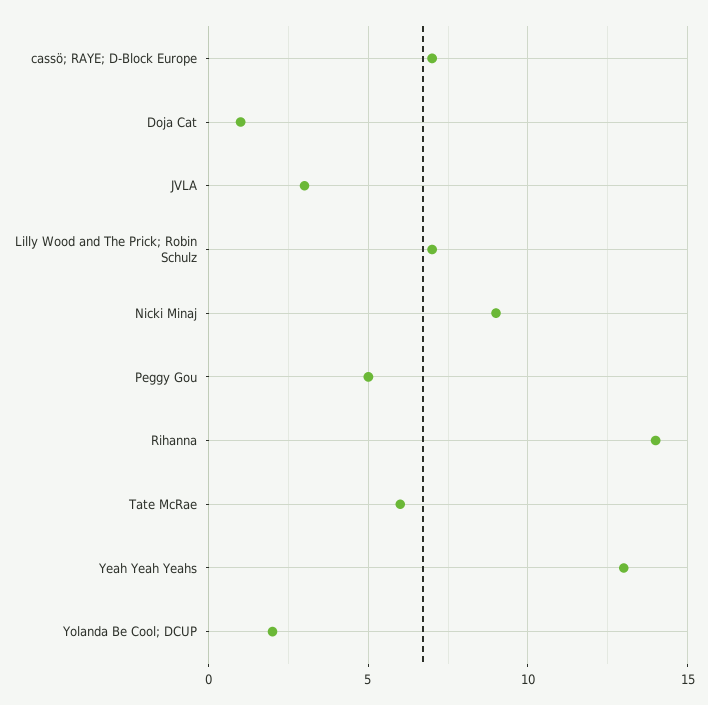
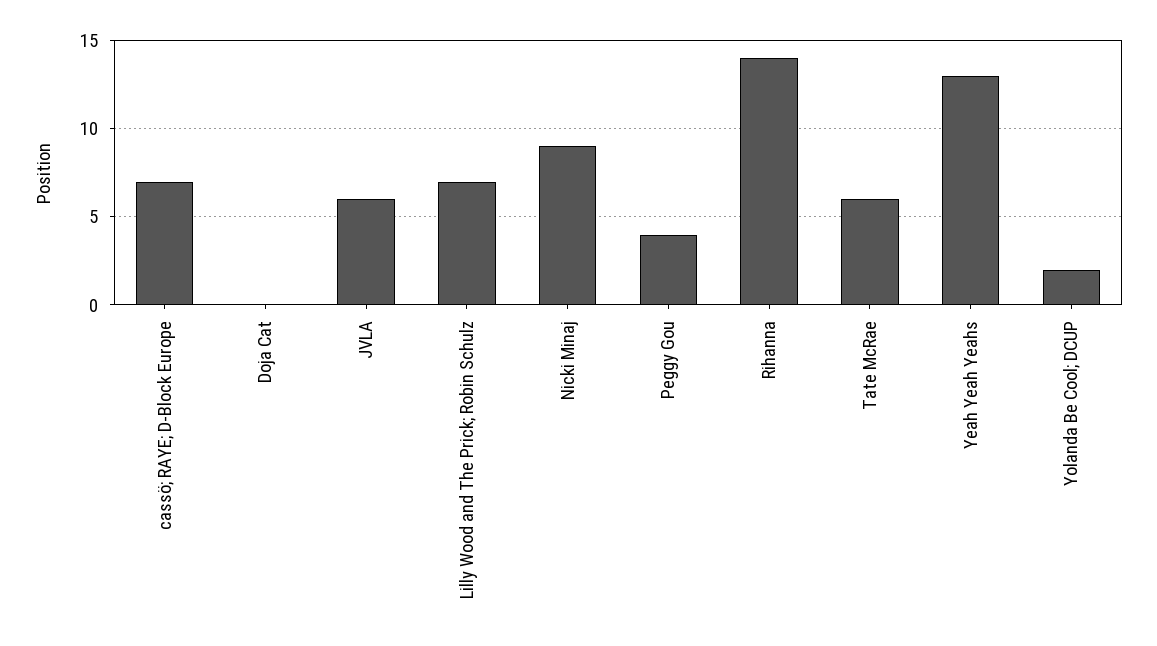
Doja Cat: 1 -> 0
JVLA: 3 -> 6
Peggy Gou: 5 -> 4

